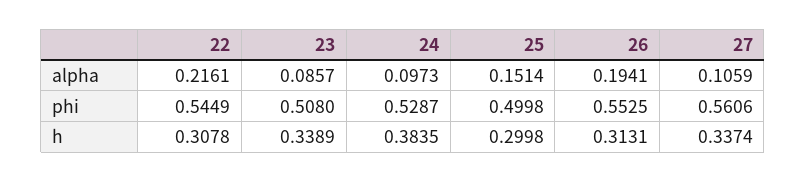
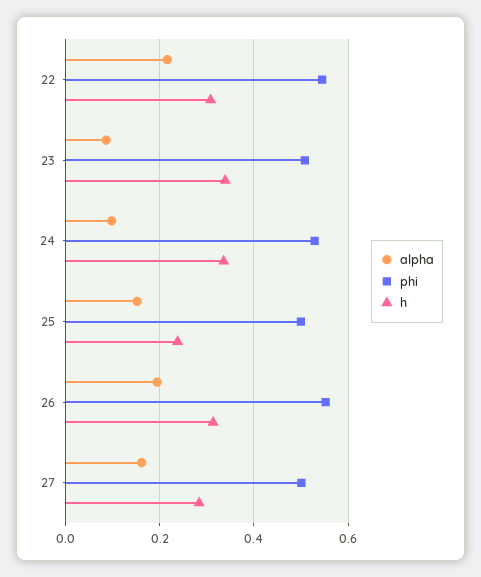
alpha, 27: 0.1059 -> 0.16
phi, 27: 0.5606 -> 0.5
h, 24: 0.3835 -> 0.34
h, 25: 0.2998 -> 0.24
h, 27: 0.3374 -> 0.28

